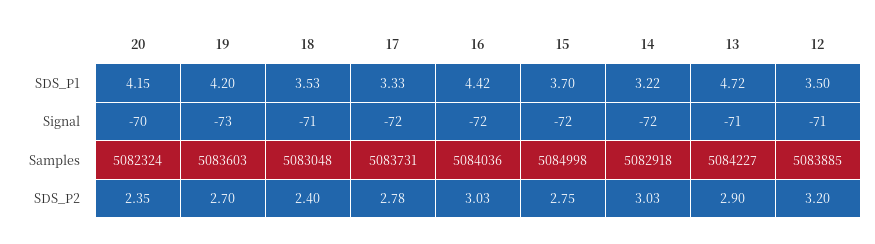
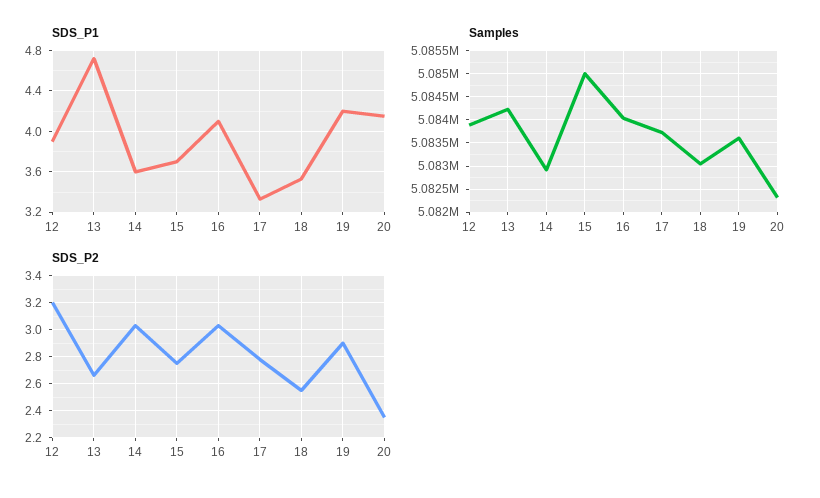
SDS_P1, 16: 4.42 -> 4.1
SDS_P1, 14: 3.22 -> 3.6
SDS_P1, 12: 3.5 -> 3.9
Signal, 20: -70 -> none
Signal, 19: -73 -> none
Signal, 18: -71 -> none
Signal, 17: -72 -> none
Signal, 16: -72 -> none
Signal, 15: -72 -> none
Signal, 14: -72 -> none
Signal, 13: -71 -> none
Signal, 12: -71 -> none
SDS_P2, 19: 2.7 -> 2.9
SDS_P2, 18: 2.4 -> 2.55
SDS_P2, 13: 2.9 -> 2.65

